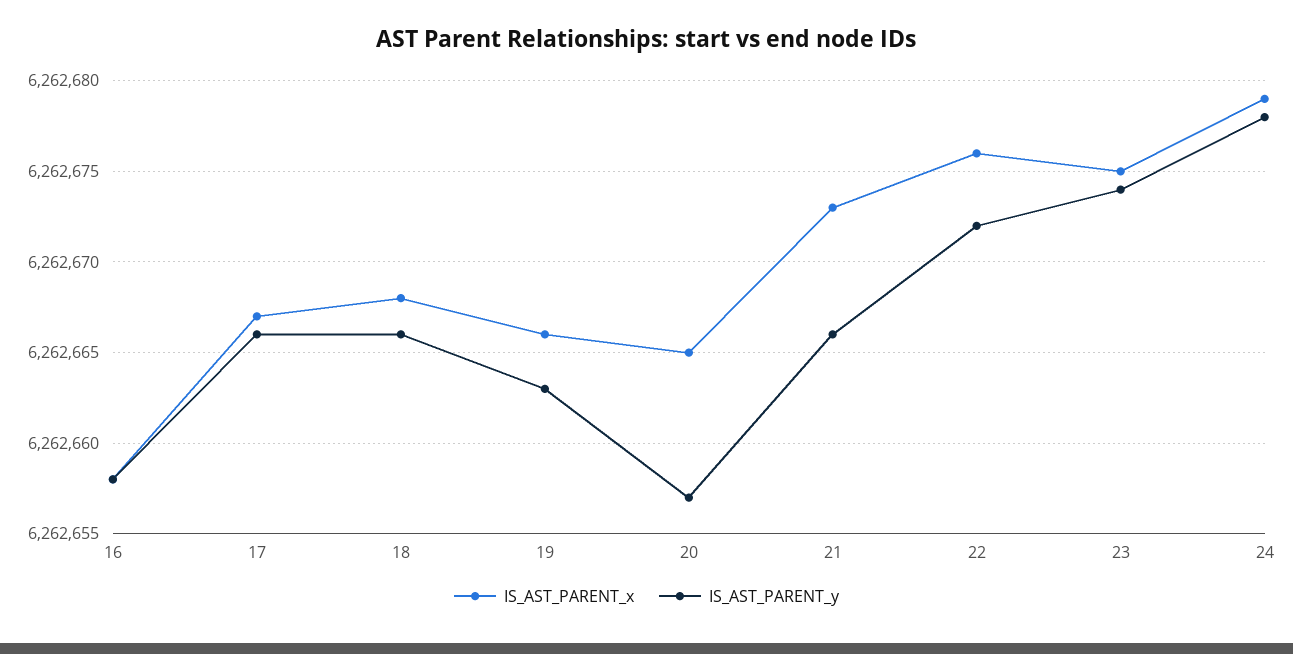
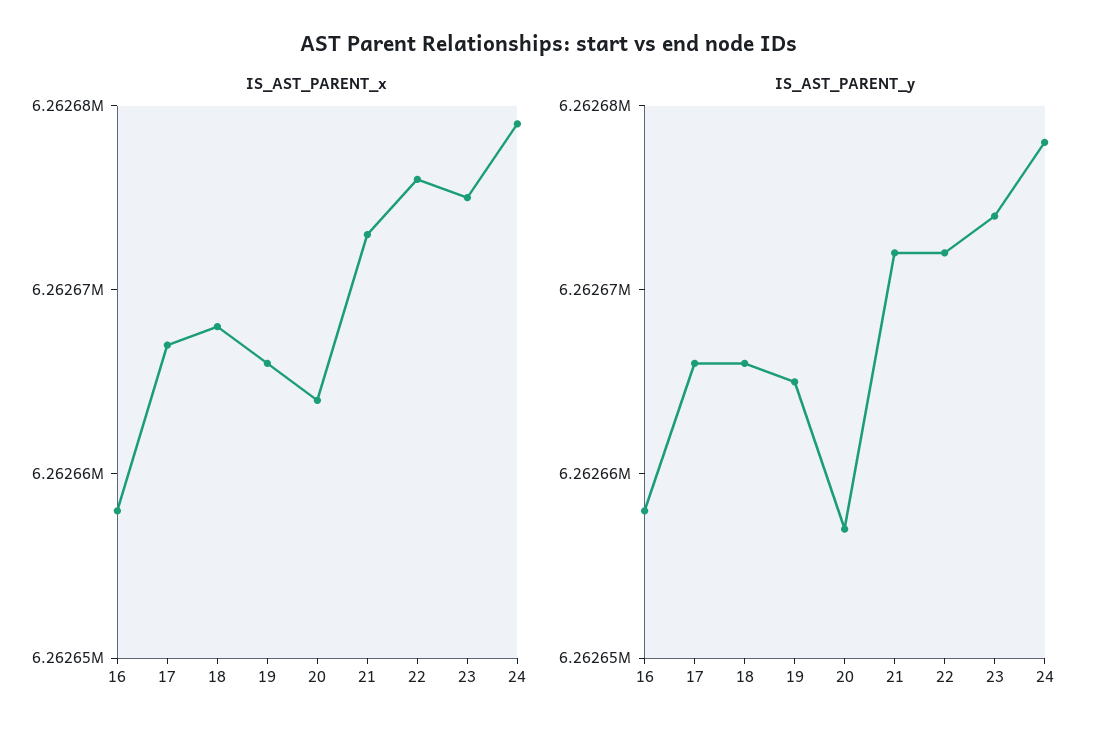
IS_AST_PARENT_y, 19: 6262663 -> 6262665
IS_AST_PARENT_x, 20: 6262665 -> 6262664
IS_AST_PARENT_y, 21: 6262666 -> 6262672

